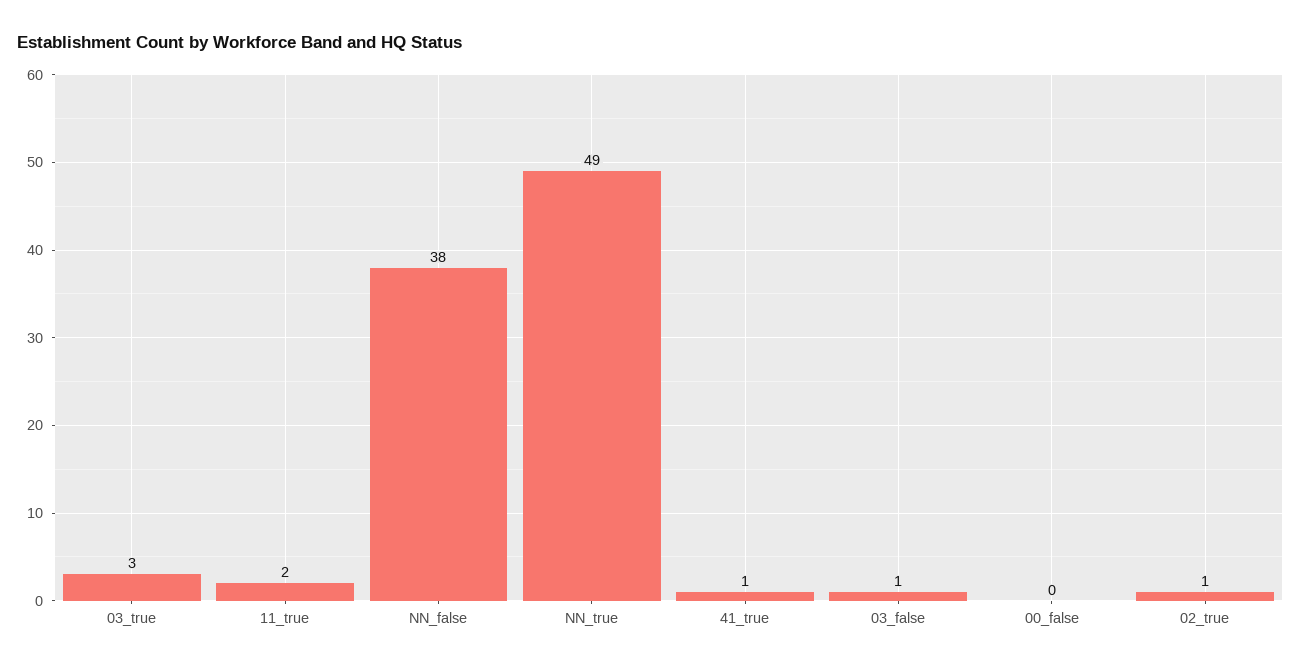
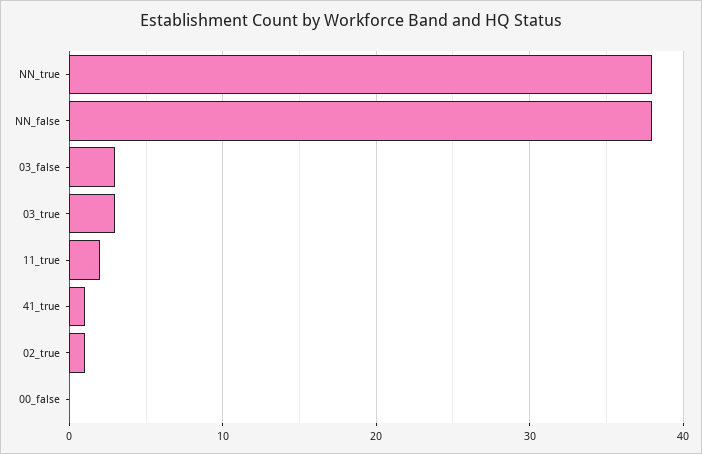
NN_true: 49 -> 38
03_false: 1 -> 3

